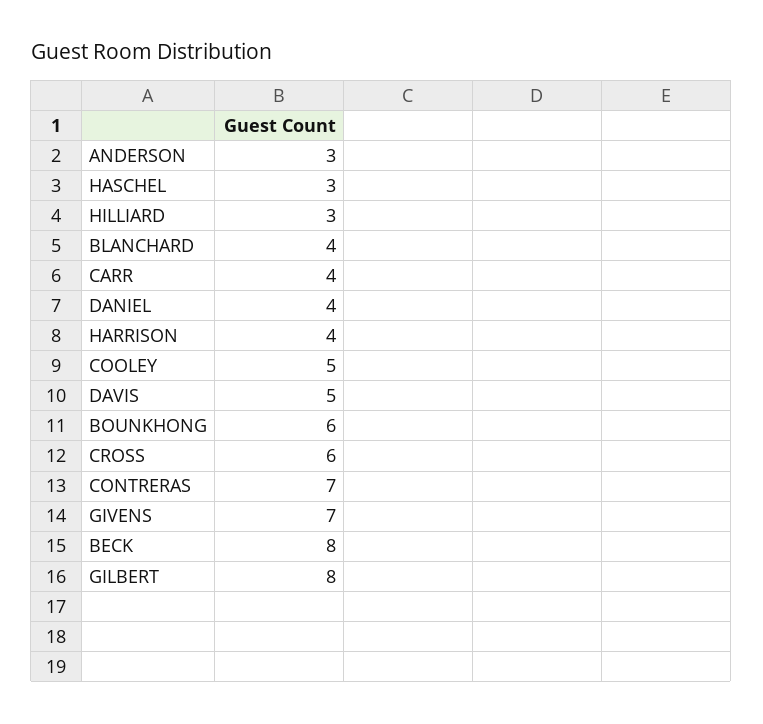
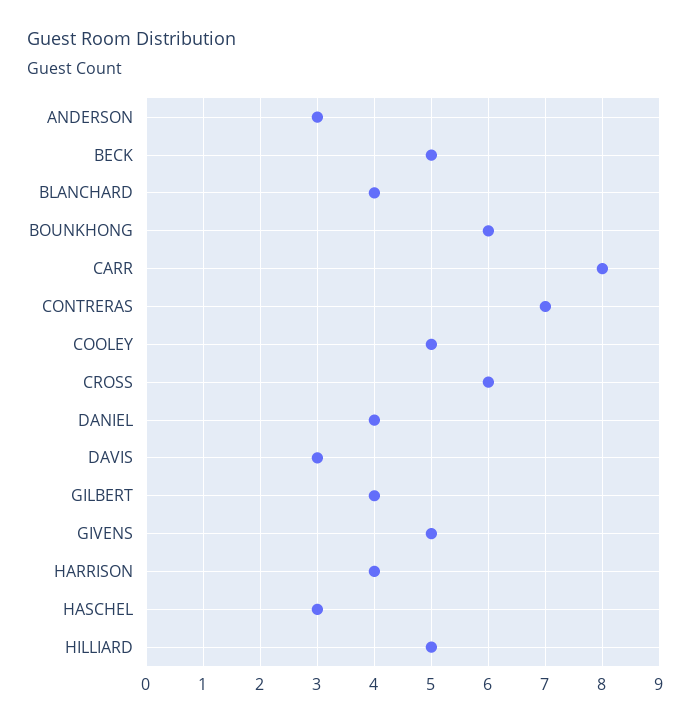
HILLIARD: 3 -> 5
CARR: 4 -> 8
DAVIS: 5 -> 3
GIVENS: 7 -> 5
BECK: 8 -> 5
GILBERT: 8 -> 4

